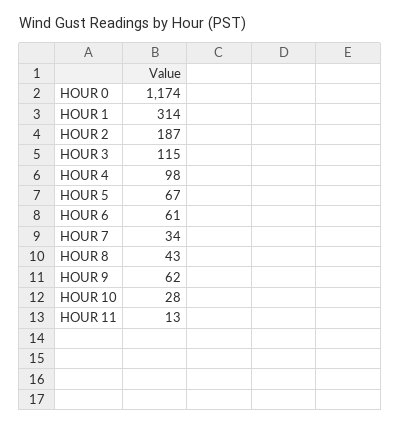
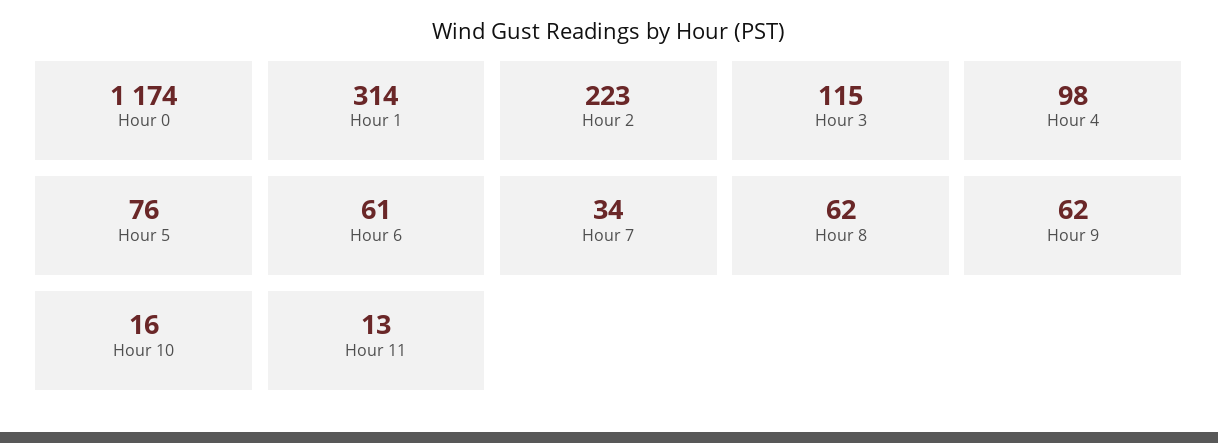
HOUR 2: 187 -> 223
HOUR 5: 67 -> 76
HOUR 8: 43 -> 62
HOUR 10: 28 -> 16

